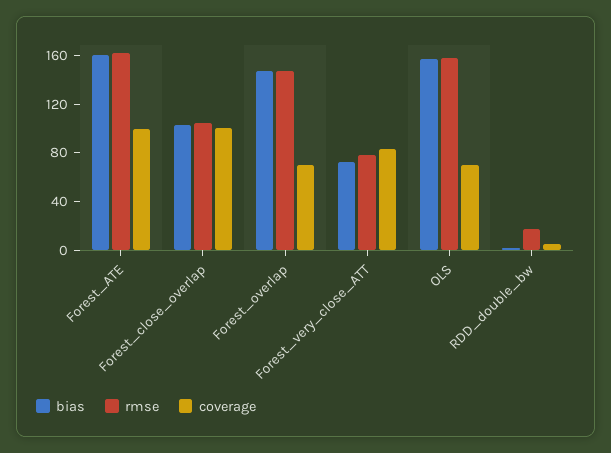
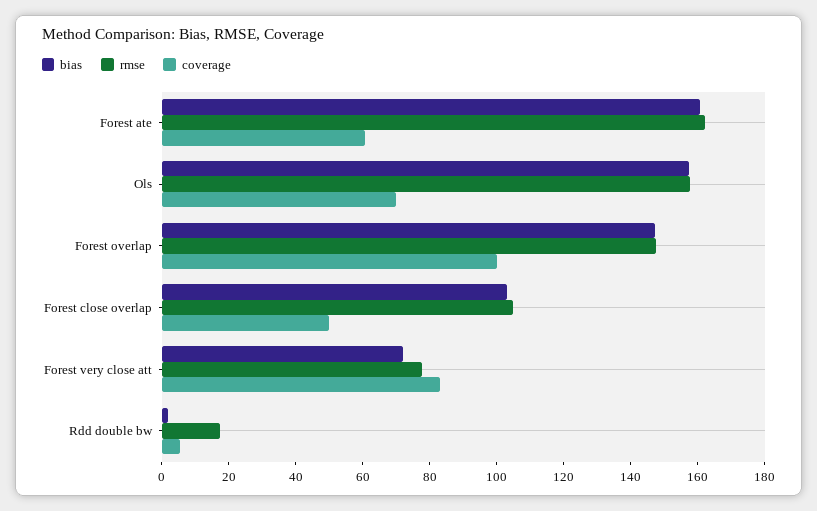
coverage, Forest_ATE: 100 -> 60
coverage, Forest_close_overlap: 100 -> 50
coverage, Forest_overlap: 70 -> 100

